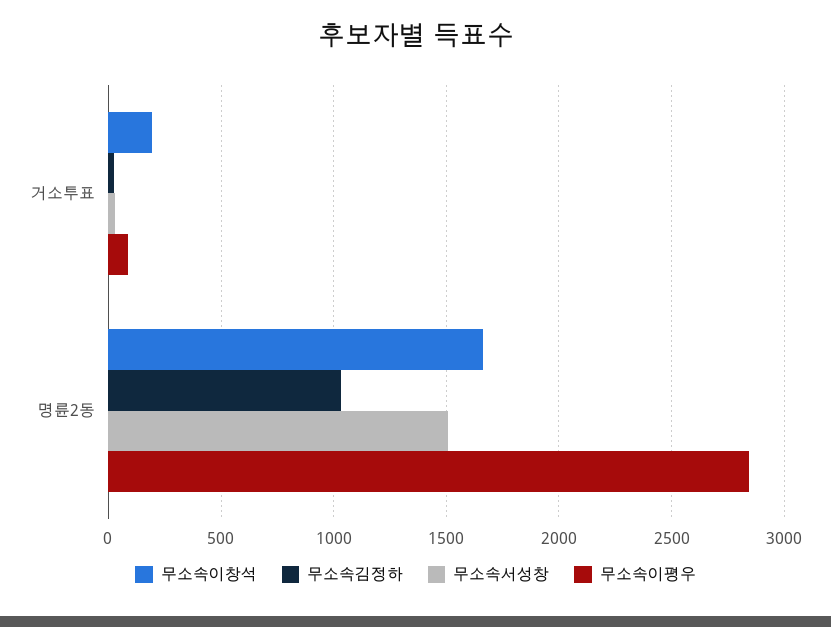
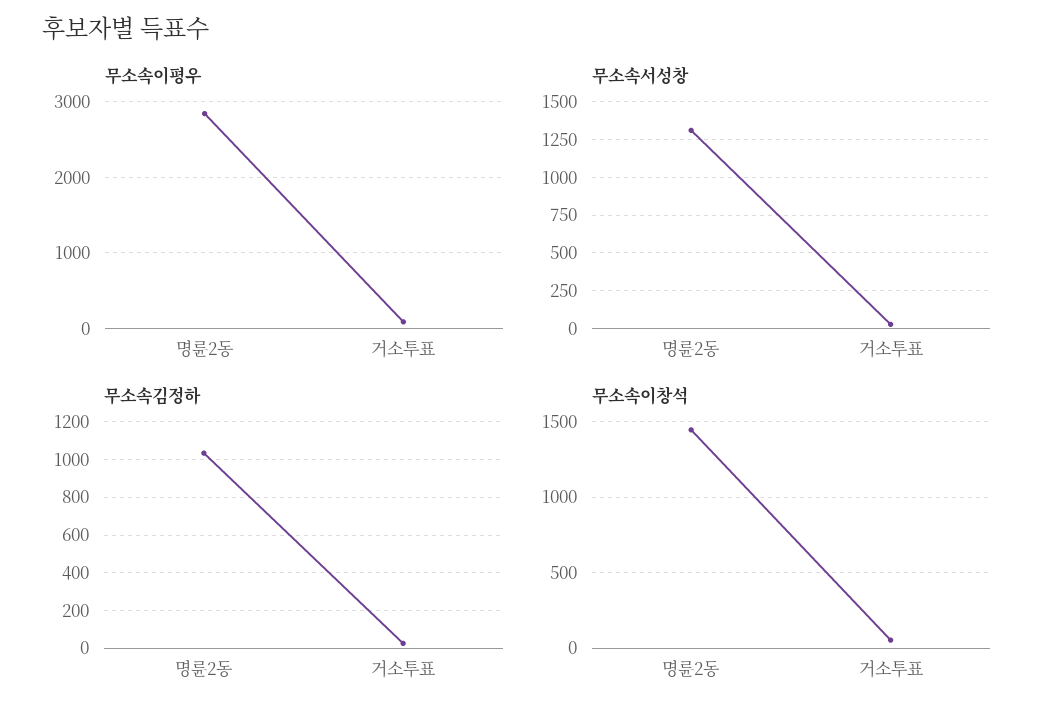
무소속이창석, 거소투표: 200 -> 50
무소속이창석, 명륜2동: 1650 -> 1450
무소속서성창, 명륜2동: 1500 -> 1300

